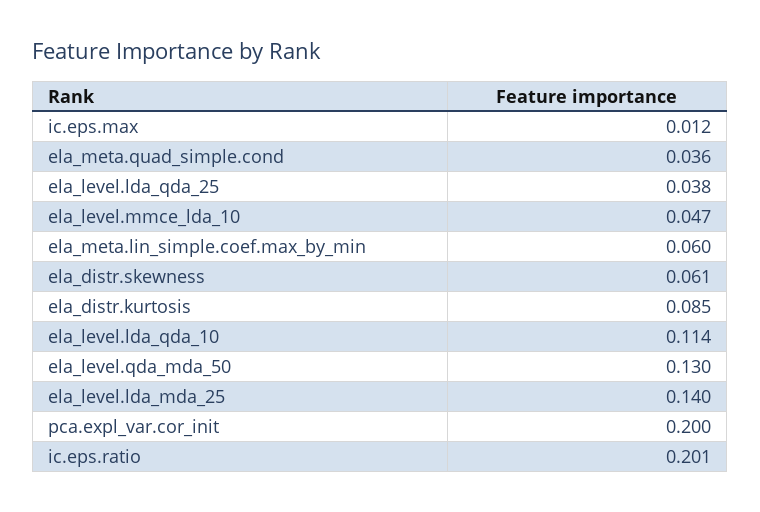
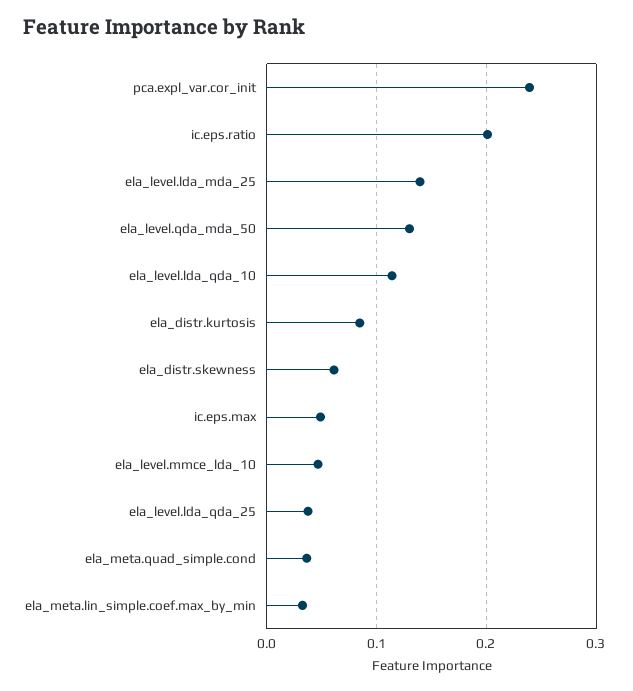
ic.eps.max: 0.012 -> 0.05
ela_meta.lin_simple.coef.max_by_min: 0.06 -> 0.03
pca.expl_var.cor_init: 0.2 -> 0.24

